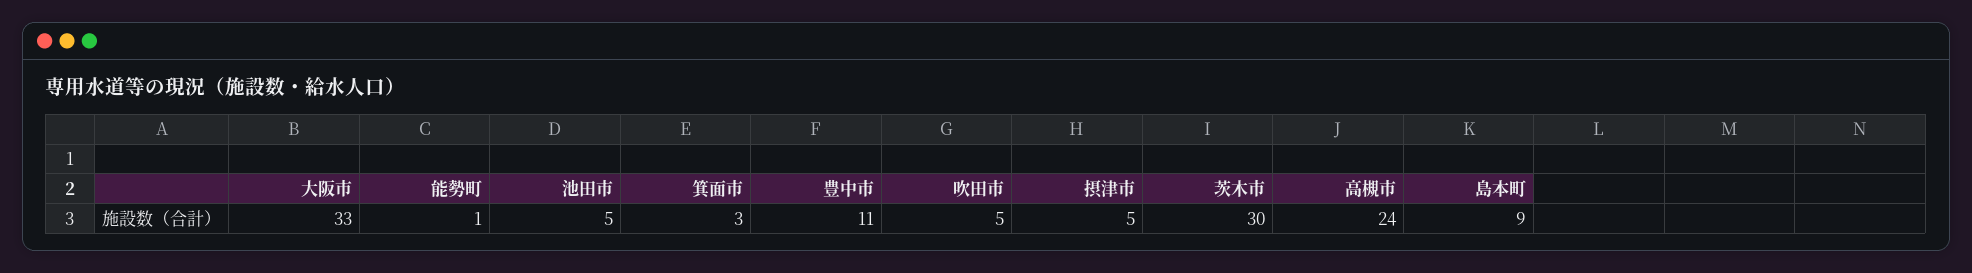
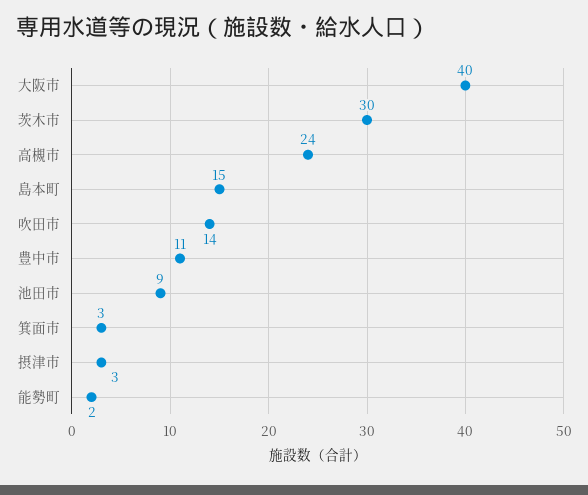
大阪市: 33 -> 40
能勢町: 1 -> 2
池田市: 5 -> 9
吹田市: 5 -> 14
摂津市: 5 -> 3
島本町: 9 -> 15

